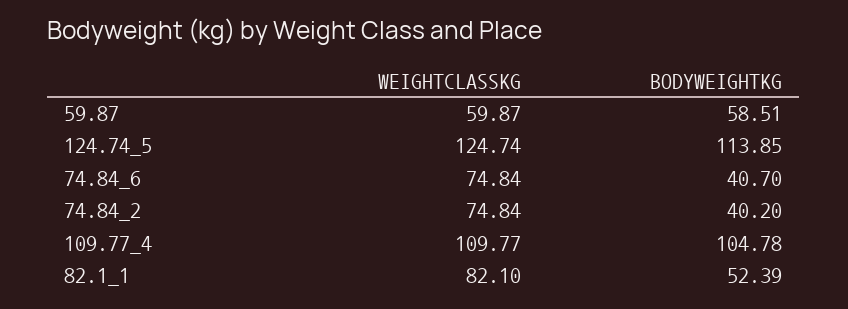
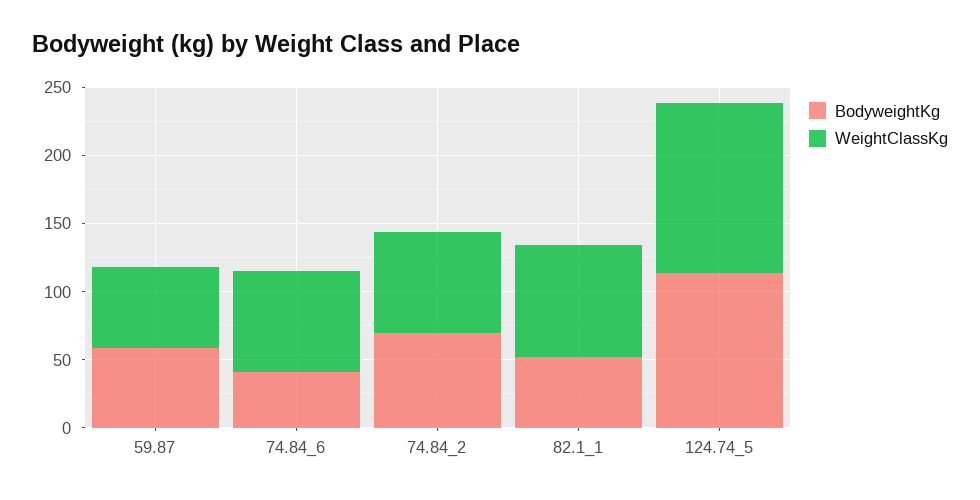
BODYWEIGHTKG, 74.84_2: 40.2 -> 70
WEIGHTCLASSKG, 109.77_4: 109.77 -> none
BODYWEIGHTKG, 109.77_4: 104.78 -> none

